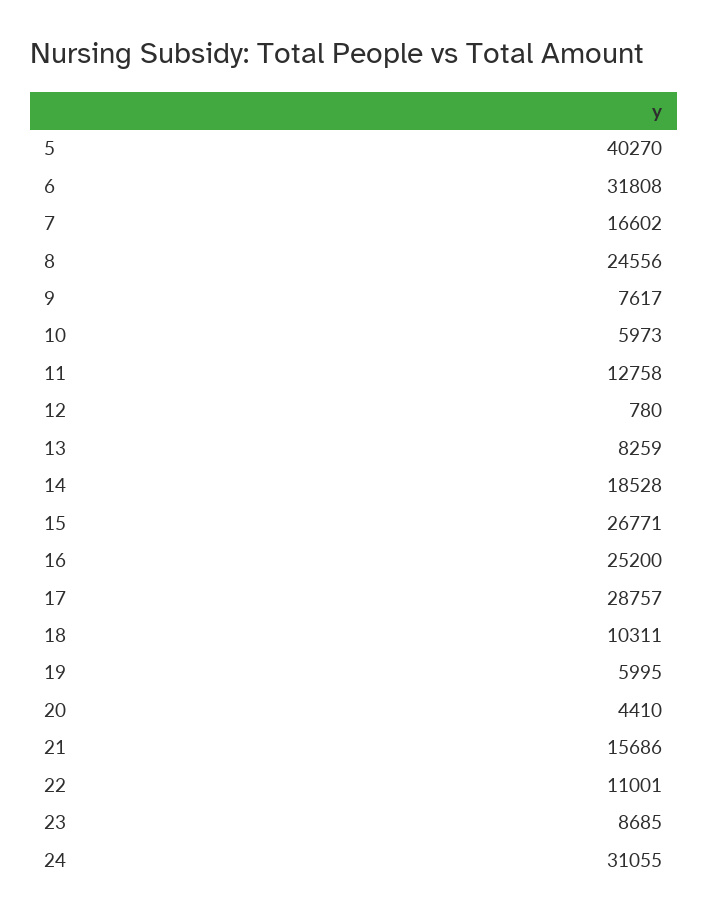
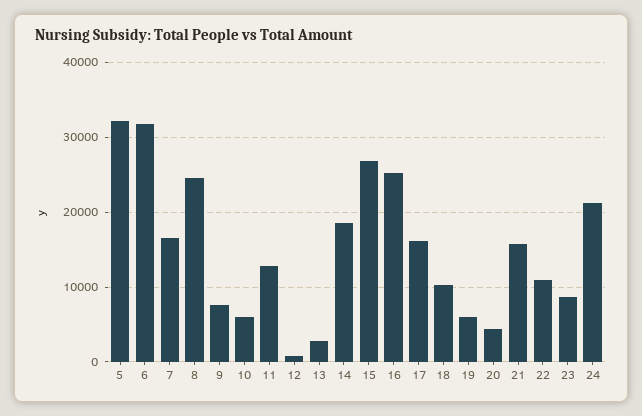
5: 40270 -> 32000
13: 8259 -> 3000
17: 28757 -> 16000
24: 31055 -> 21000

